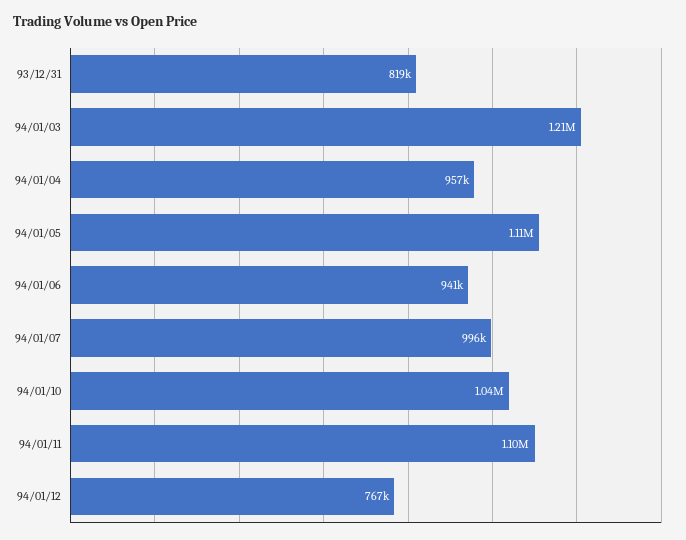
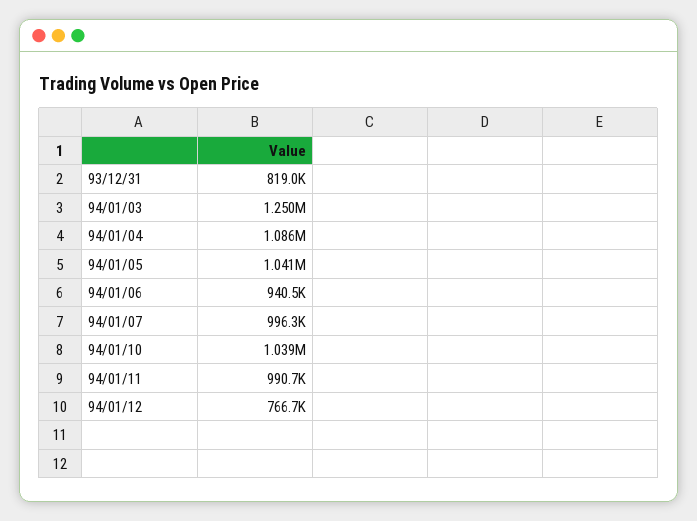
94/01/03: 1210000 -> 1250000
94/01/04: 957000 -> 1086000
94/01/05: 1110000 -> 1041000
94/01/11: 1100000 -> 990700

